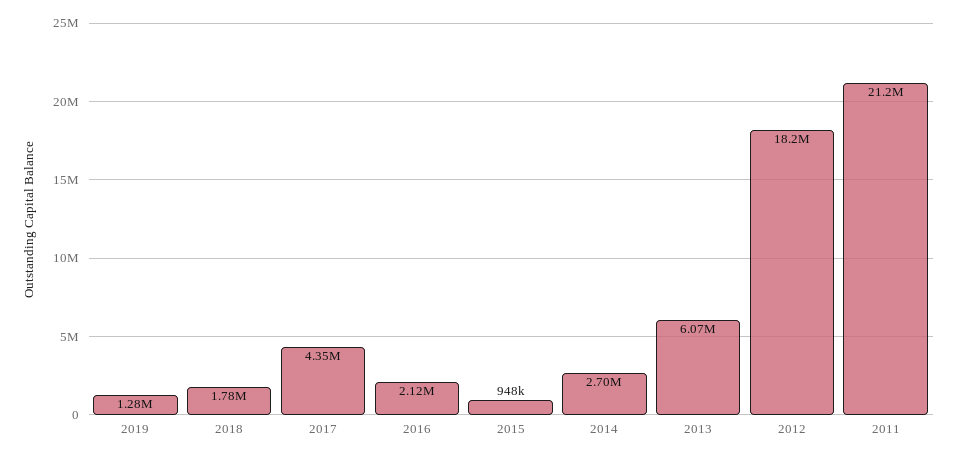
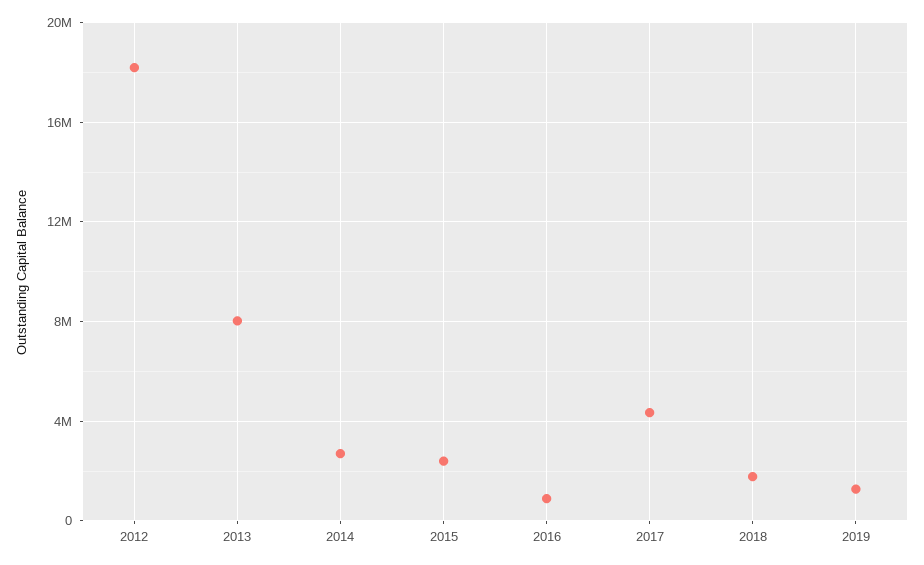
2016: 2120000 -> 1000000
2015: 948000 -> 2500000
2013: 6070000 -> 8000000
2011: 21200000 -> none

